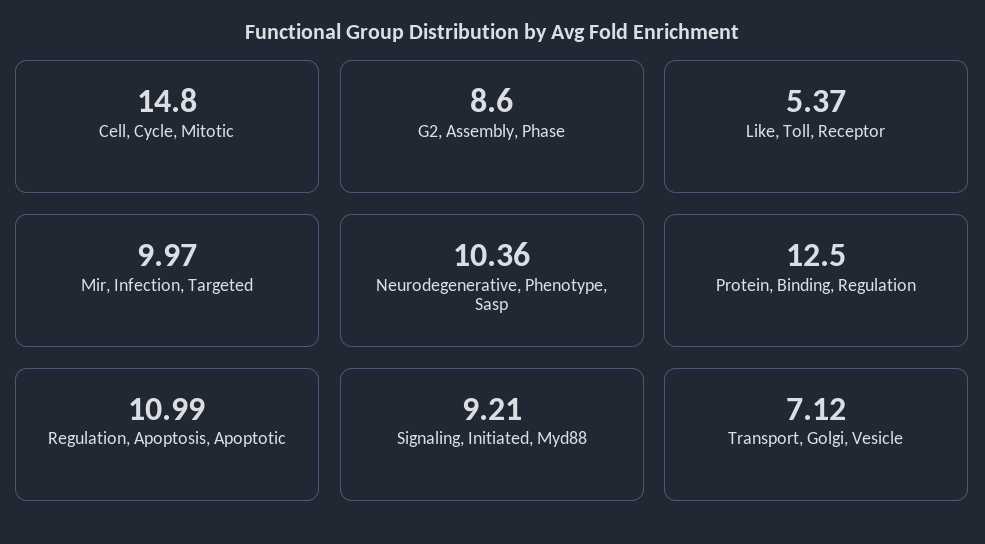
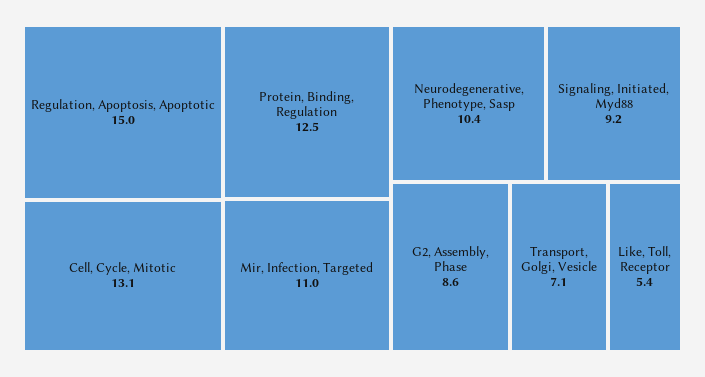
Cell, Cycle, Mitotic: 14.8 -> 13.1
Mir, Infection, Targeted: 9.97 -> 11
Regulation, Apoptosis, Apoptotic: 10.99 -> 15

